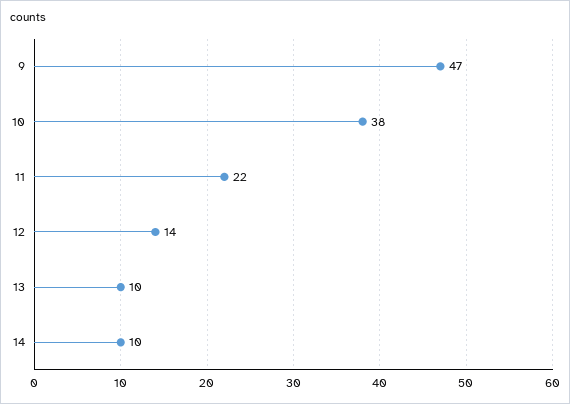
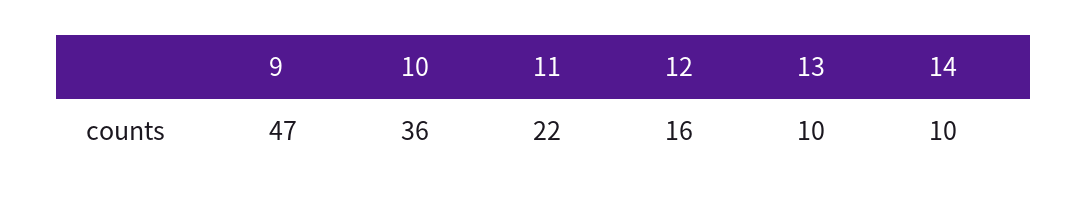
10: 38 -> 36
12: 14 -> 16

